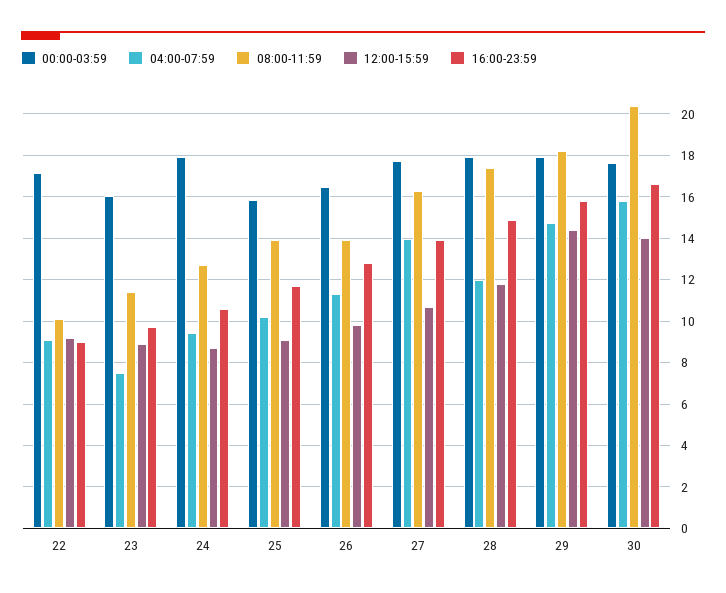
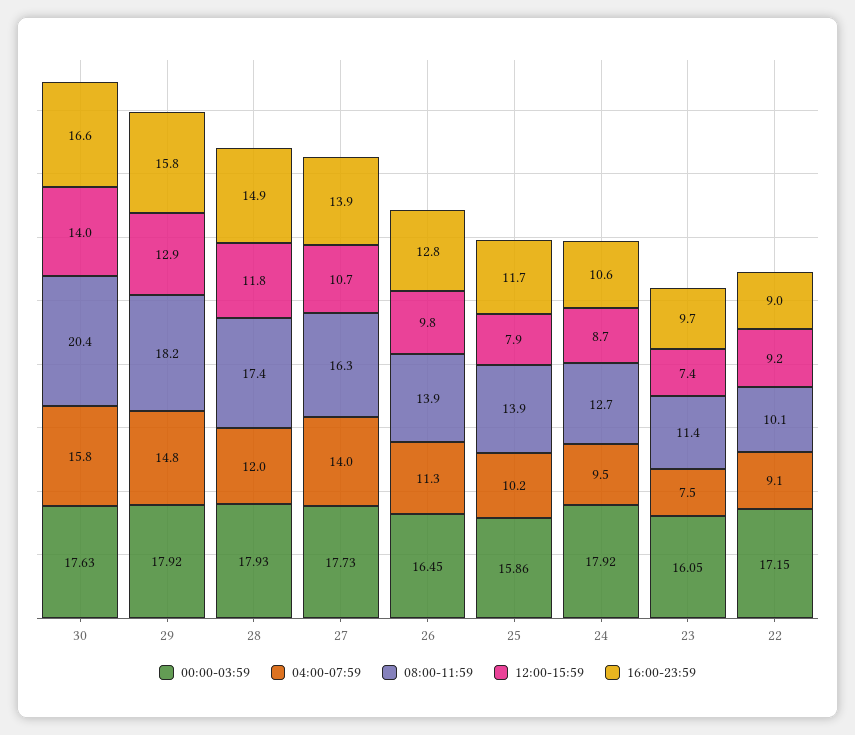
12:00-15:59, 23: 9 -> 7.4
12:00-15:59, 25: 9 -> 7.9
12:00-15:59, 29: 14.5 -> 12.9

